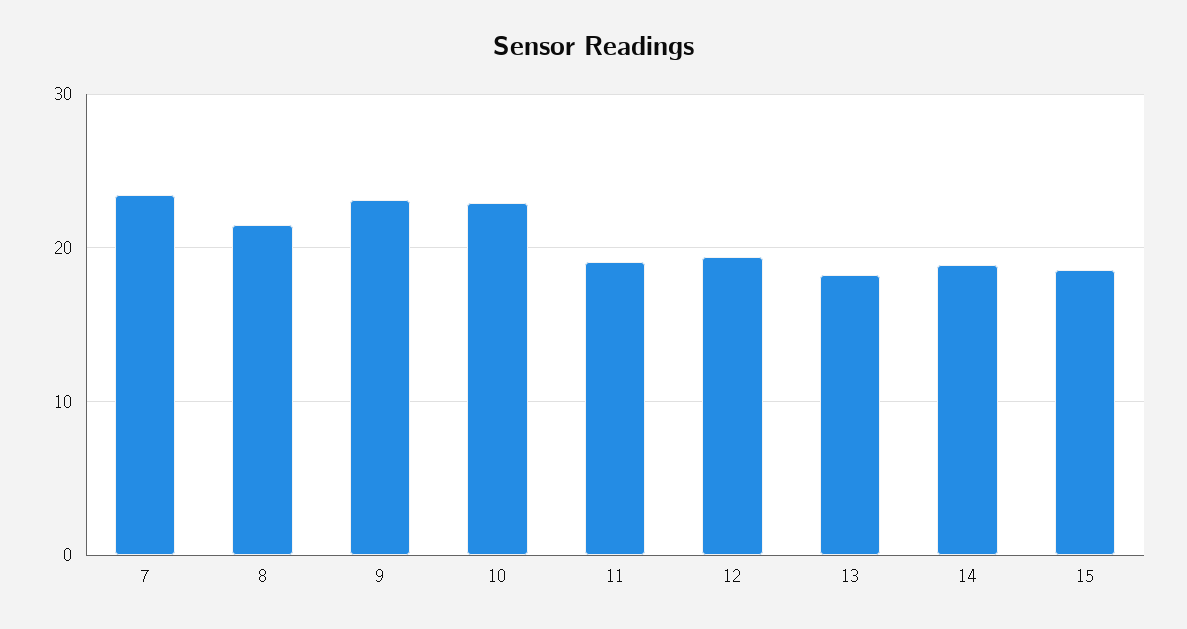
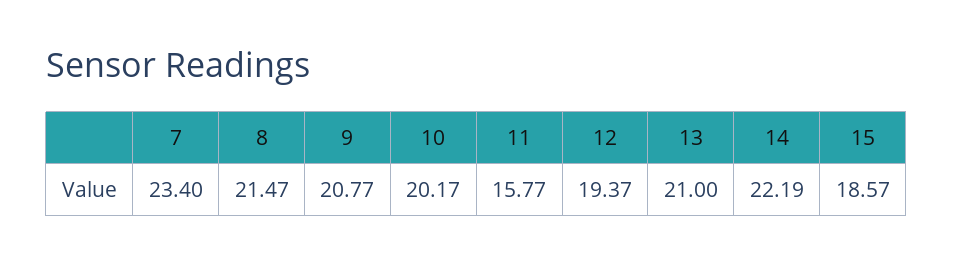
9: 23 -> 20.77
10: 23 -> 20.17
11: 19 -> 15.77
13: 18 -> 21
14: 19 -> 22.19

